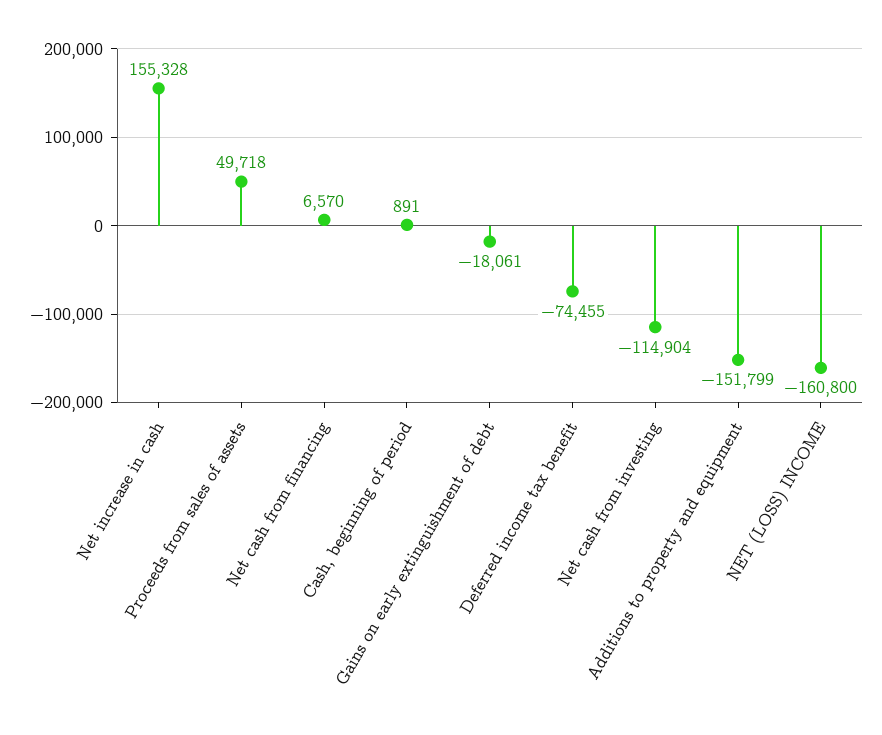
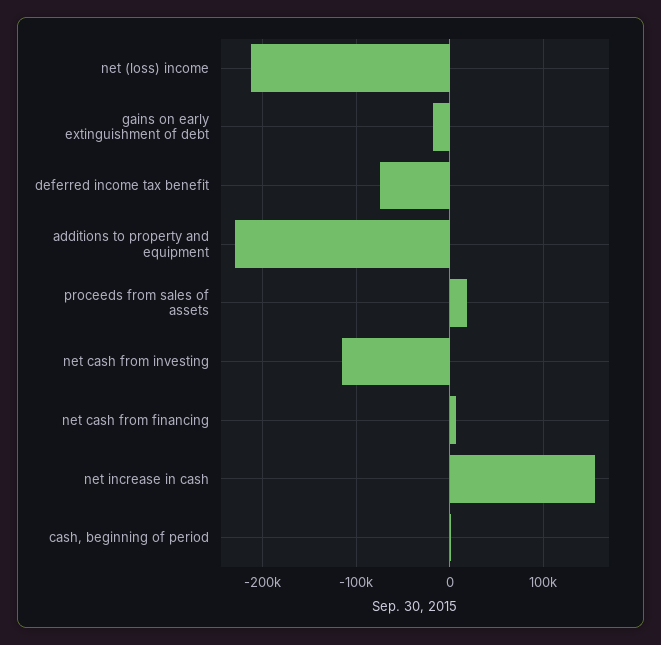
Proceeds from sales of assets: 49718 -> 20000
Additions to property and equipment: -151799 -> -230000
NET (LOSS) INCOME: -160800 -> -210000

